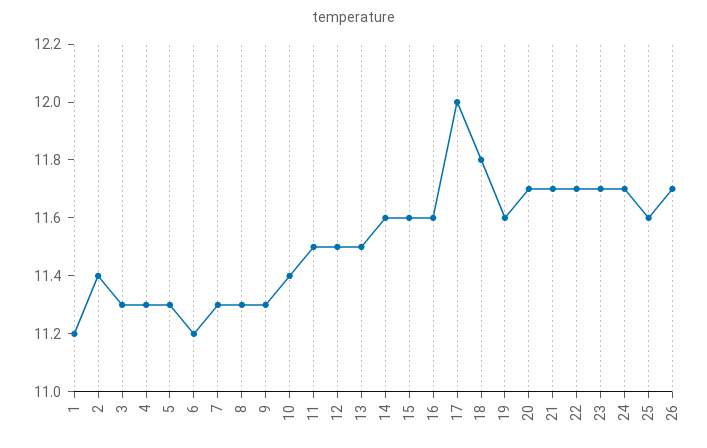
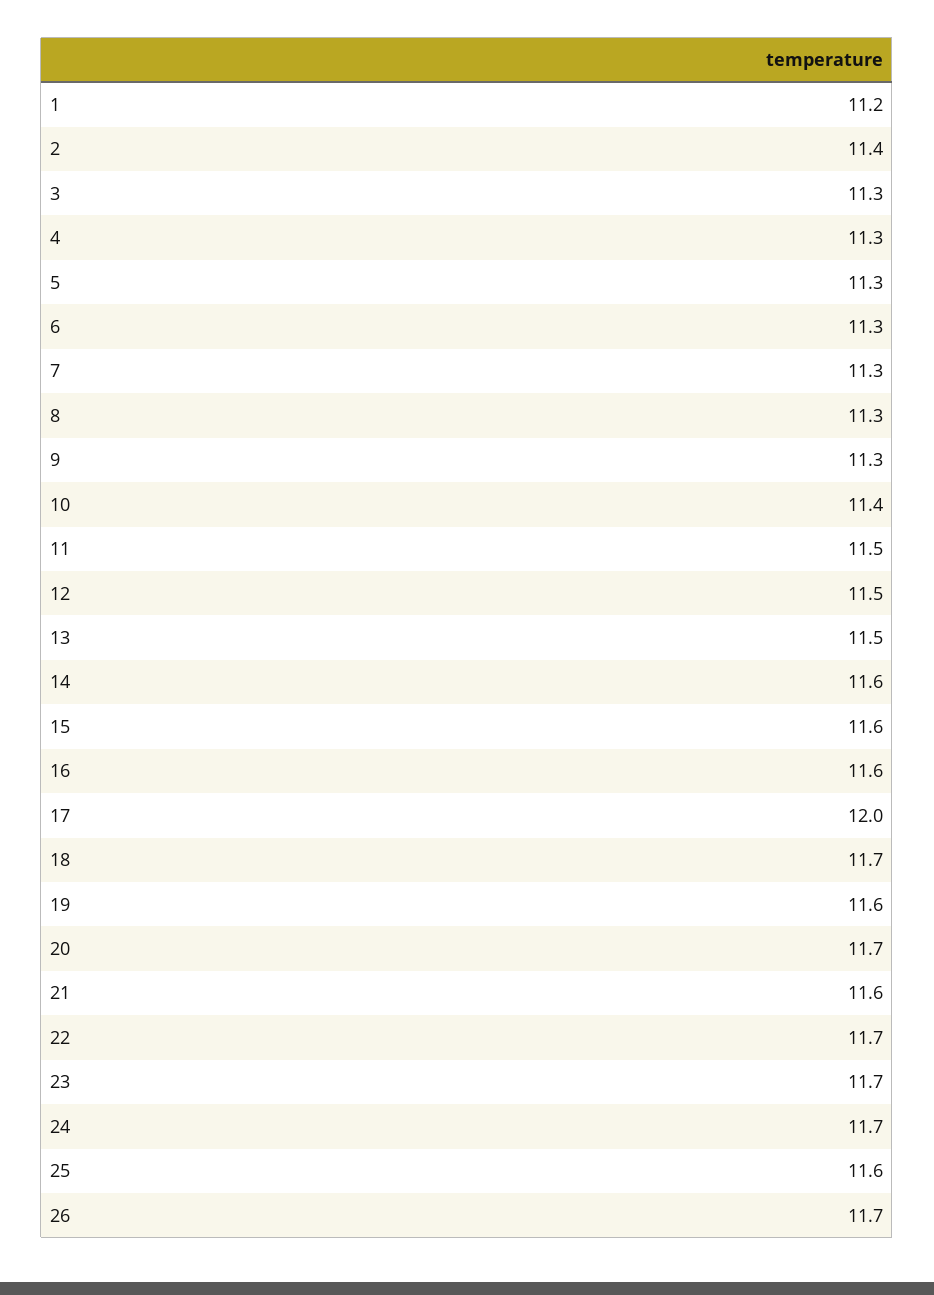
6: 11.2 -> 11.3
18: 11.8 -> 11.7
21: 11.7 -> 11.6

